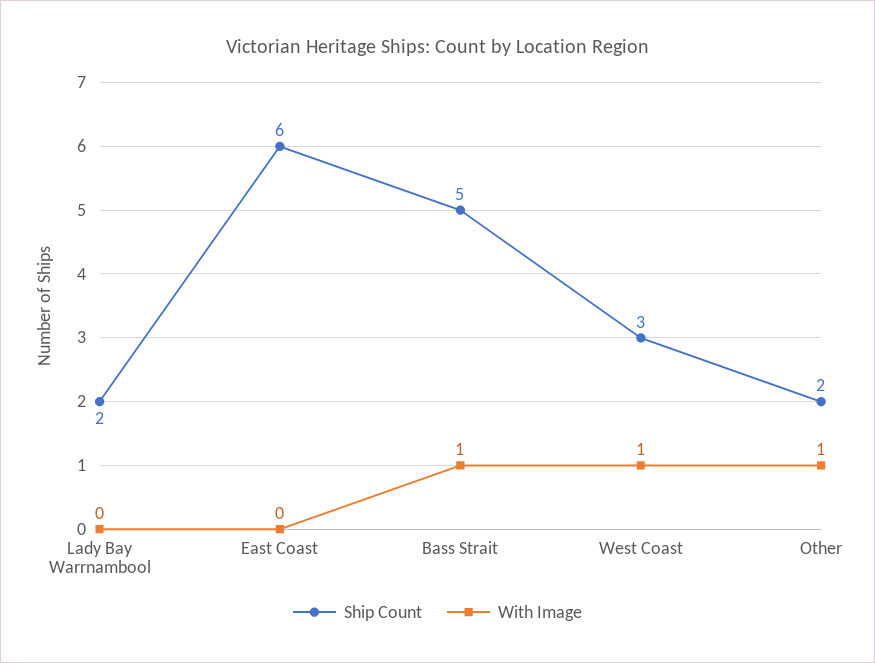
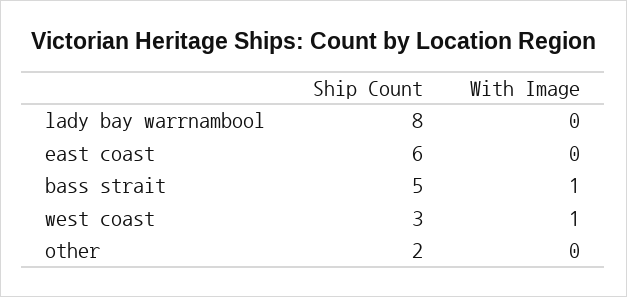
Ship Count, Lady Bay Warrnambool: 2 -> 8
With Image, Other: 1 -> 0

